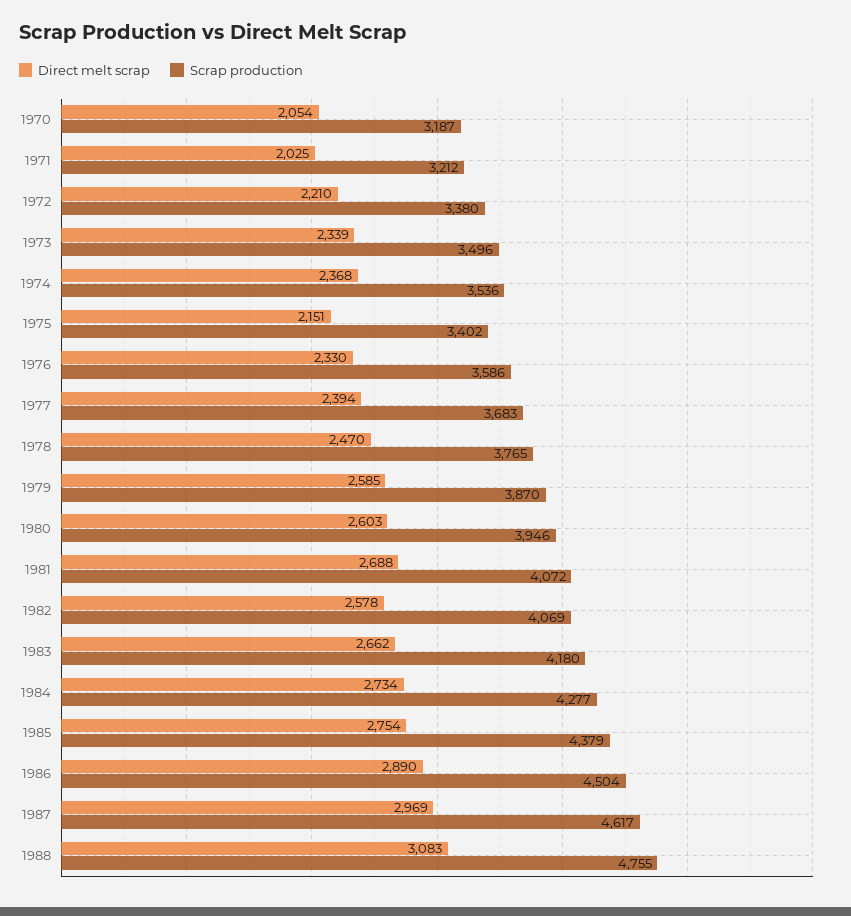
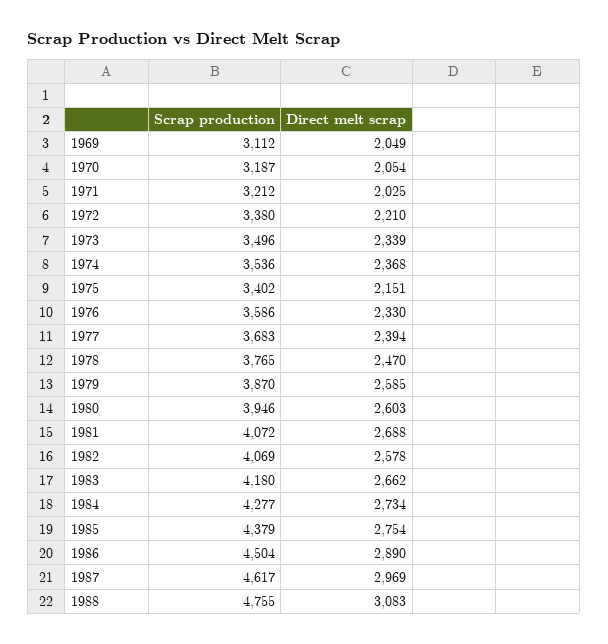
Scrap production, 1969: none -> 3112
Direct melt scrap, 1969: none -> 2049

